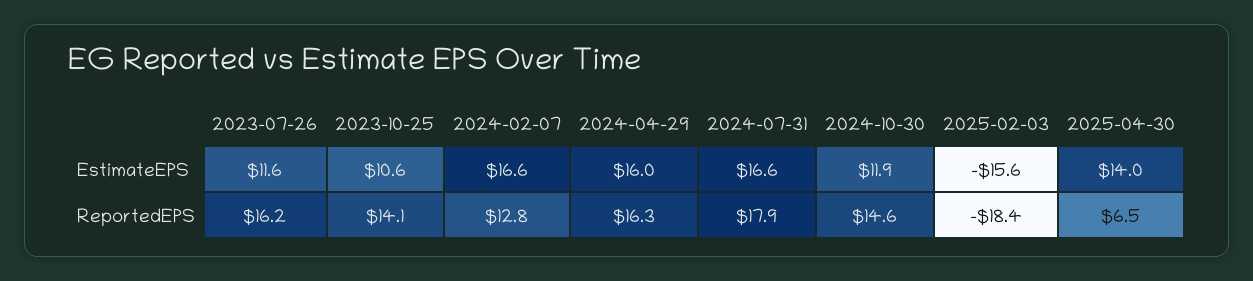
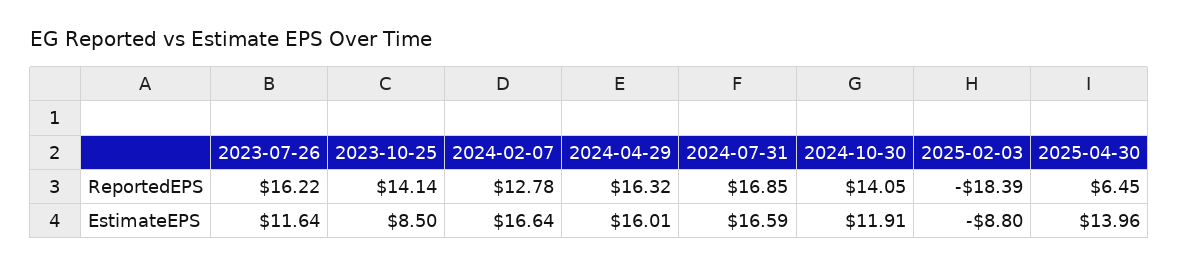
2023-10-25, EstimateEPS: 10.6 -> 8.5
2025-02-03, EstimateEPS: -15.6 -> -8.8
2024-07-31, ReportedEPS: 17.9 -> 16.85
2024-10-30, ReportedEPS: 14.6 -> 14.05

